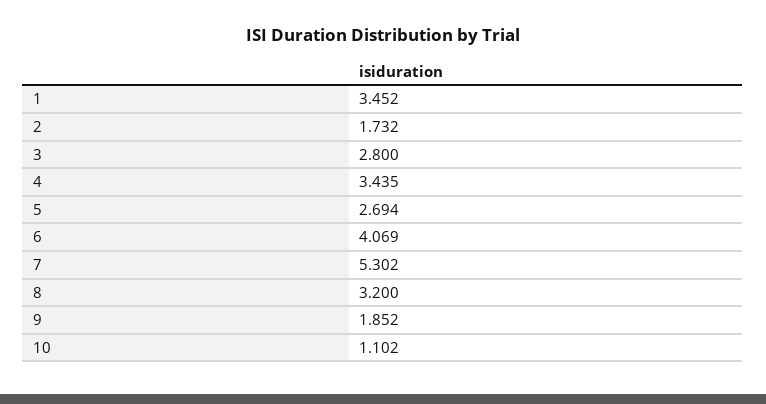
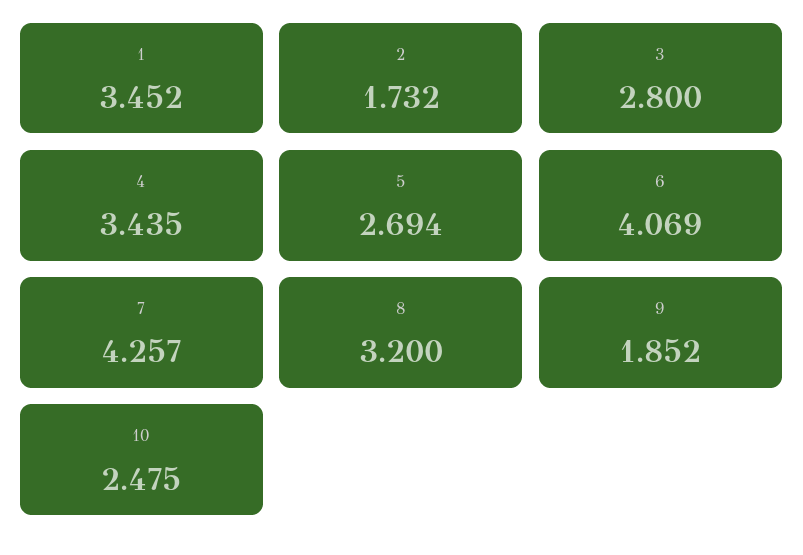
7: 5.302 -> 4.257
10: 1.102 -> 2.475

